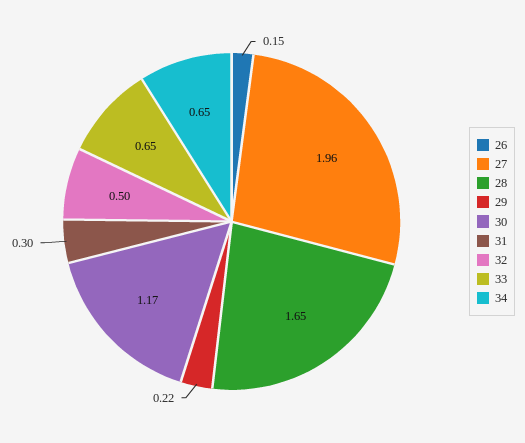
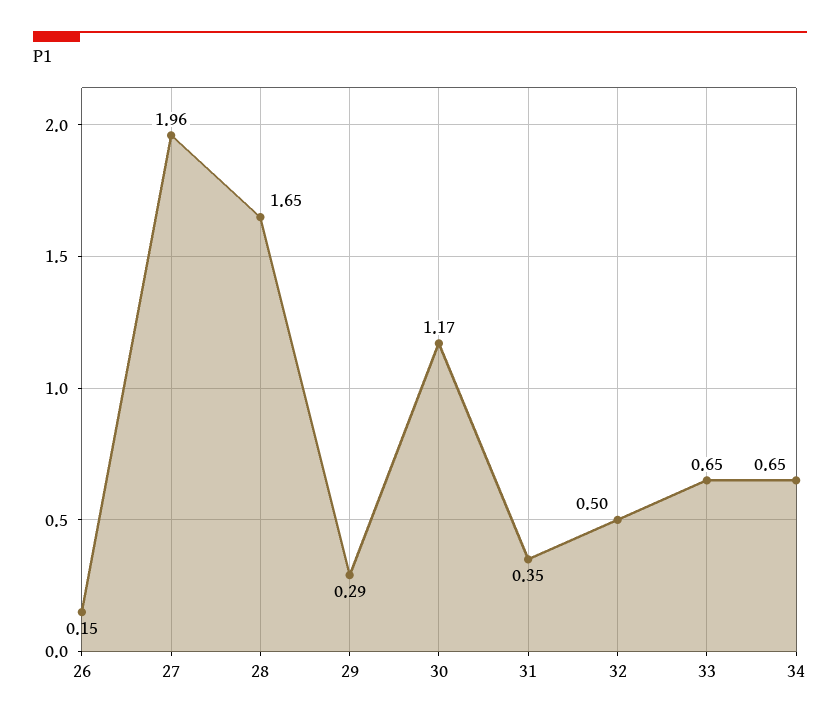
29: 0.22 -> 0.29
31: 0.3 -> 0.35

